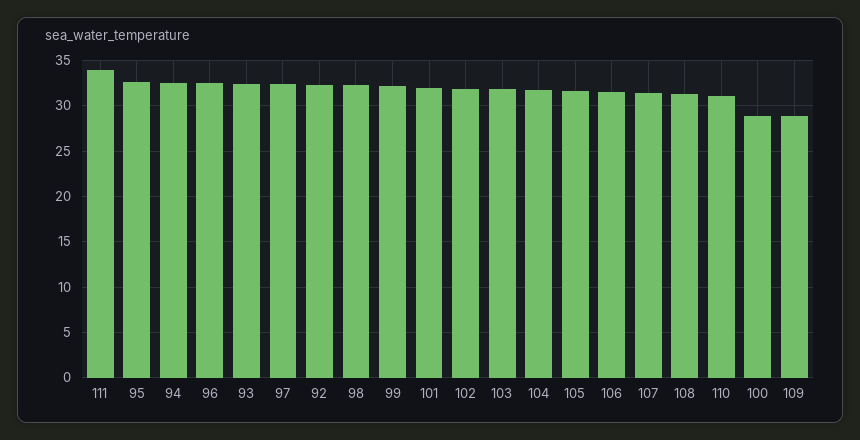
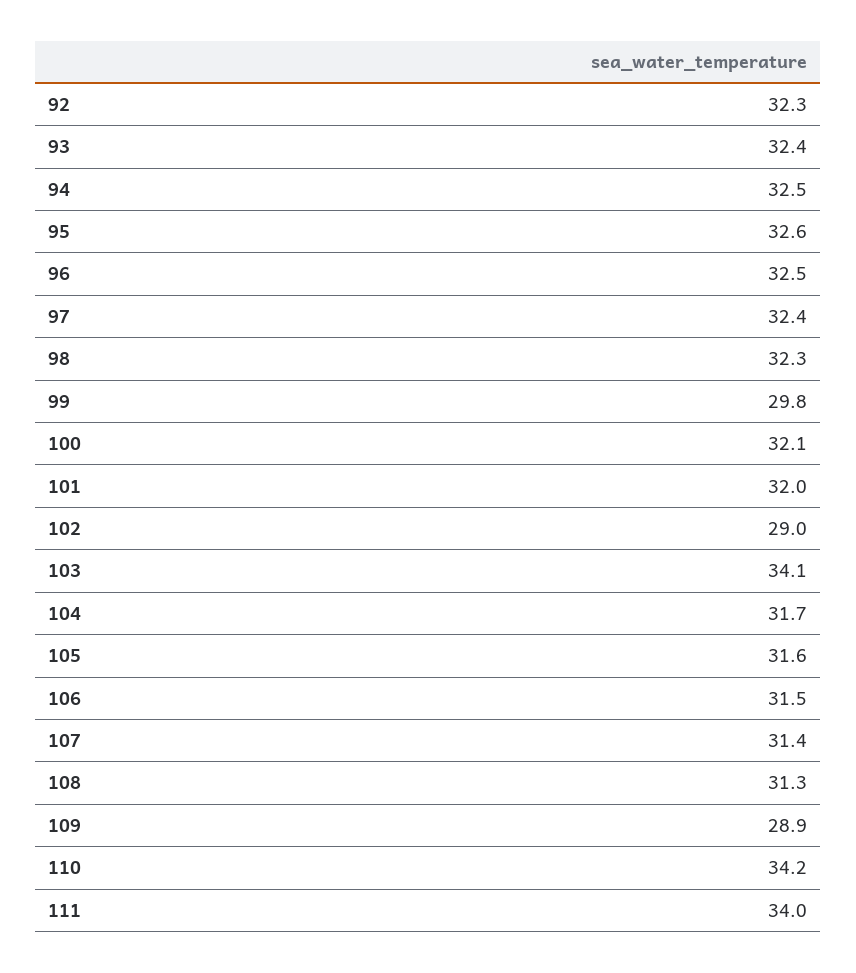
99: 32 -> 29.8
102: 32 -> 29
103: 32 -> 34.1
110: 31 -> 34.2
100: 29 -> 32.1

